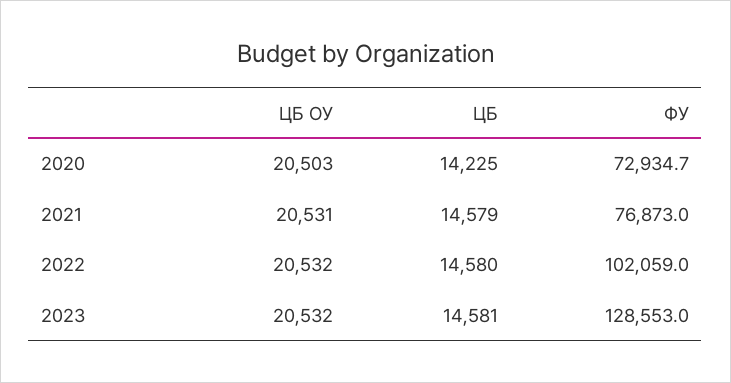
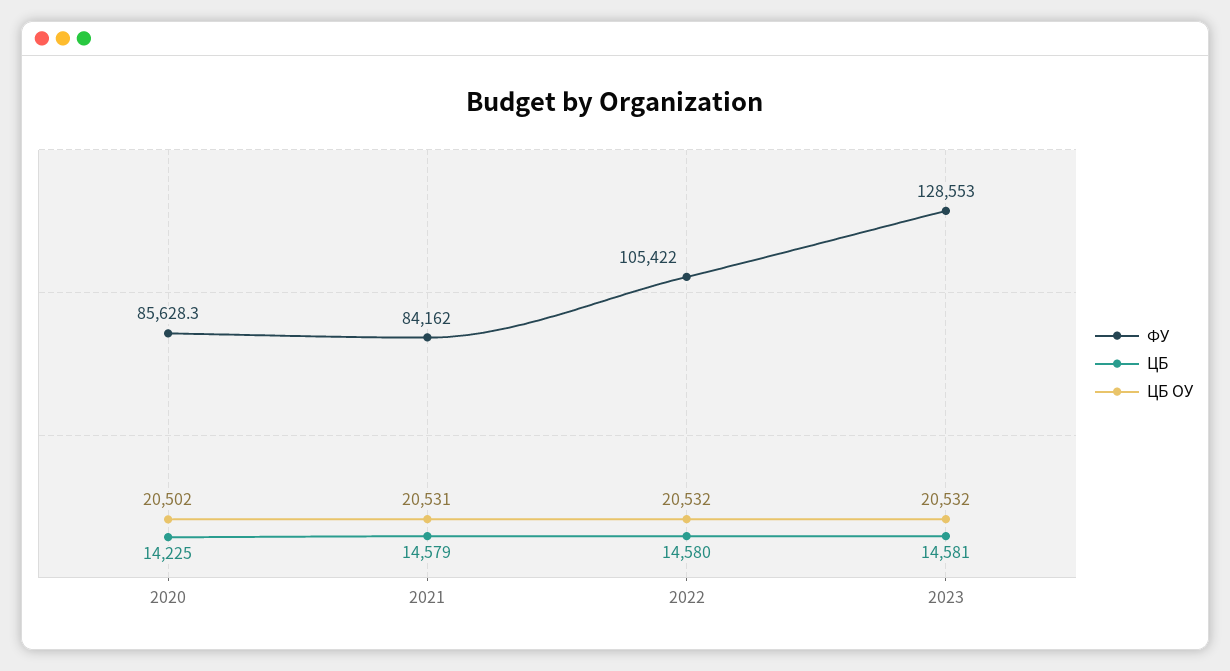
ЦБ ОУ, 2020: 20503 -> 20502
ФУ, 2020: 72934.7 -> 85628.3
ФУ, 2021: 76873 -> 84162
ФУ, 2022: 102059 -> 105422

